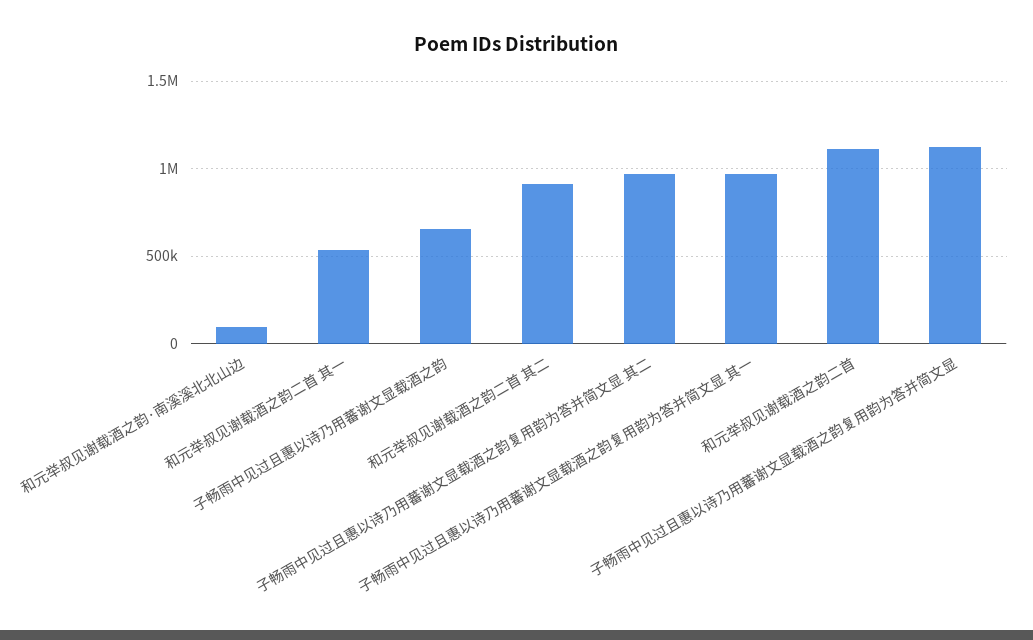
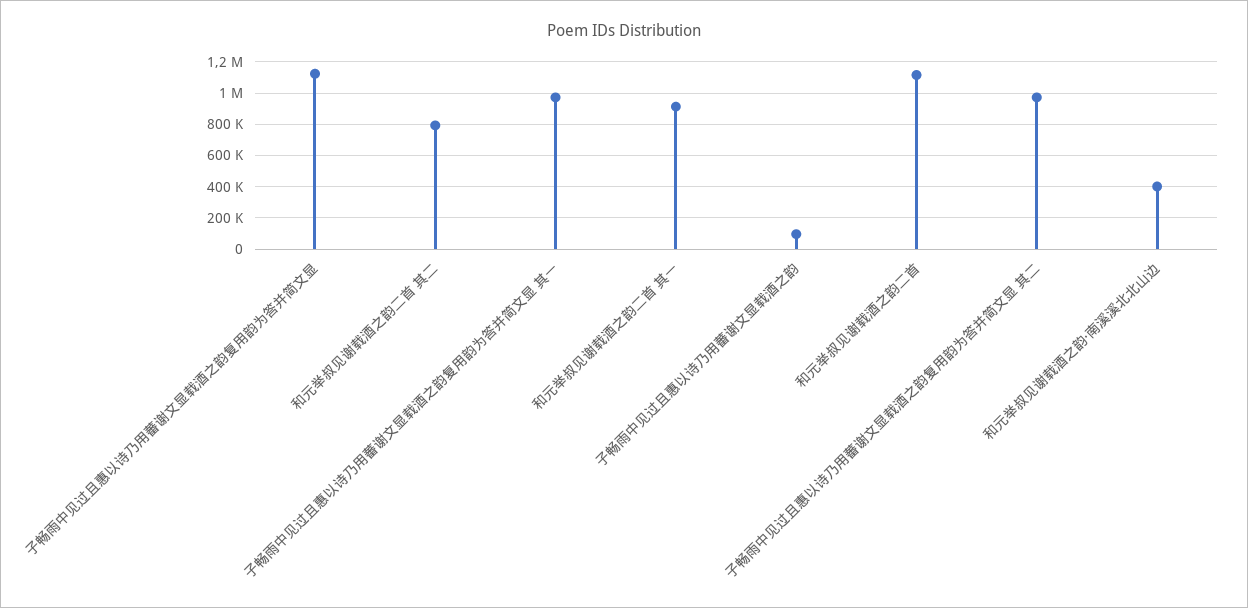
和元举叔见谢载酒之韵·南溪溪北北山边: 100000 -> 400000
和元举叔见谢载酒之韵二首 其一: 550000 -> 900000
子畅雨中见过且惠以诗乃用蕃谢文显载酒之韵: 650000 -> 100000
和元举叔见谢载酒之韵二首 其二: 900000 -> 800000

